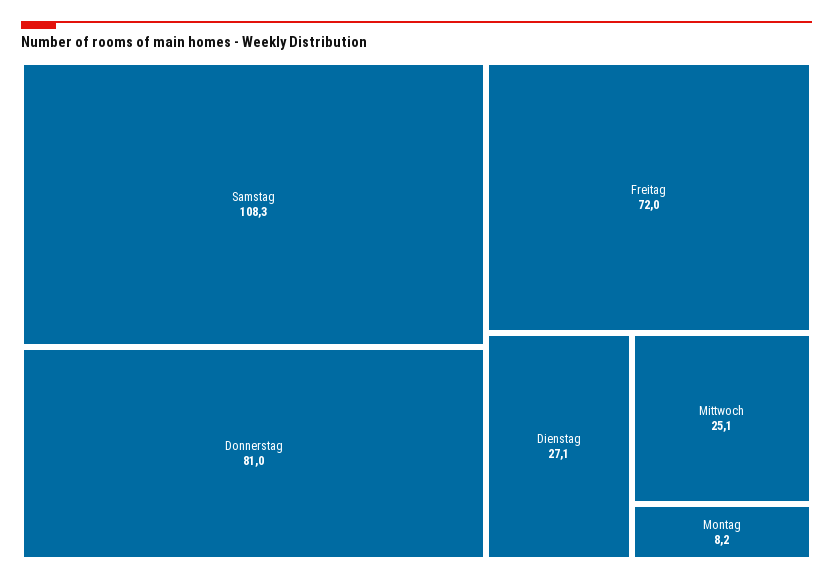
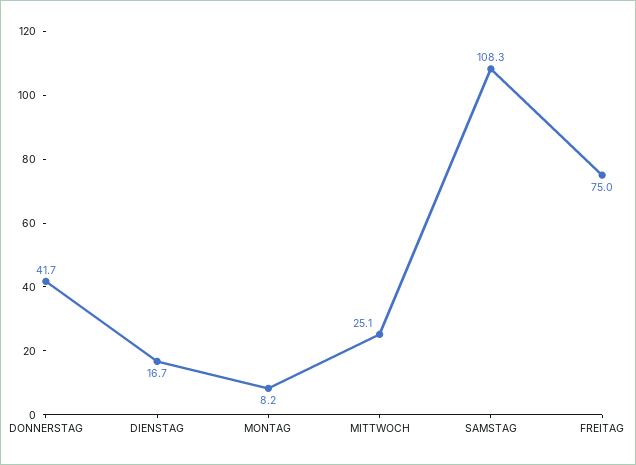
Donnerstag: 81 -> 41.7
Freitag: 72 -> 75
Dienstag: 27.1 -> 16.7

